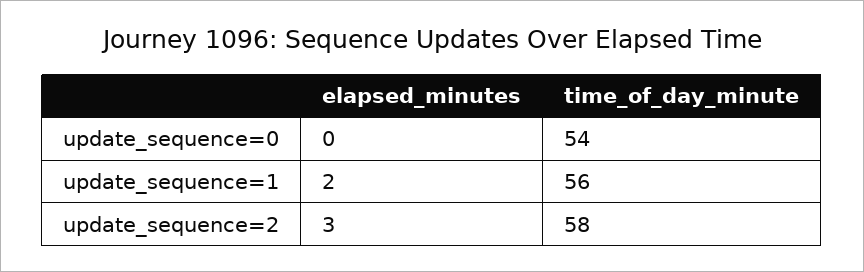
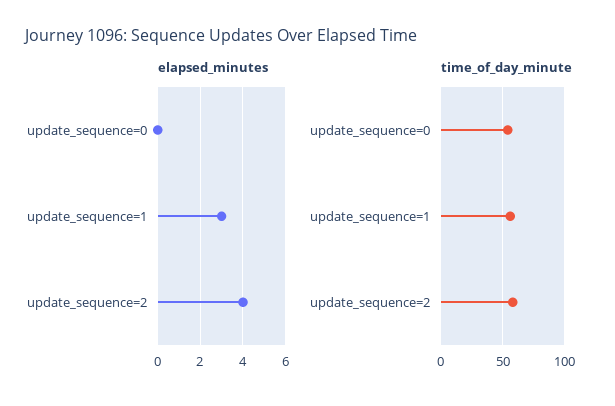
elapsed_minutes, update_sequence=1: 2 -> 3
elapsed_minutes, update_sequence=2: 3 -> 4

